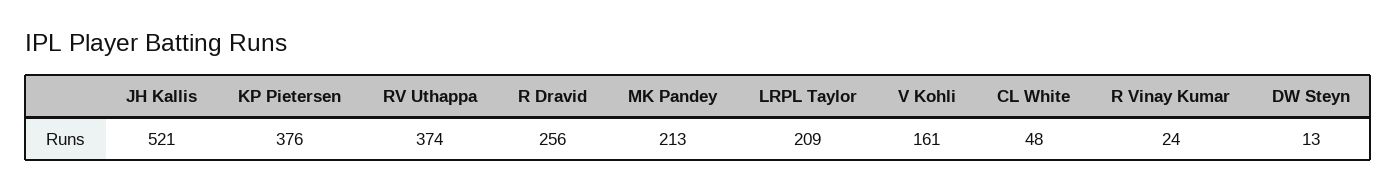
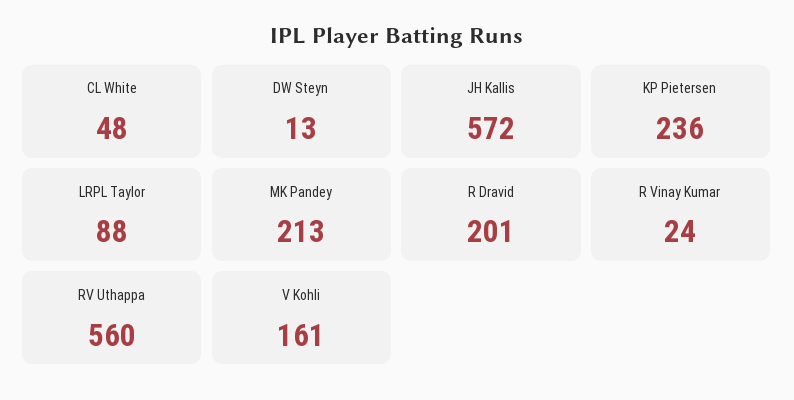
JH Kallis: 521 -> 572
KP Pietersen: 376 -> 236
RV Uthappa: 374 -> 560
R Dravid: 256 -> 201
LRPL Taylor: 209 -> 88

